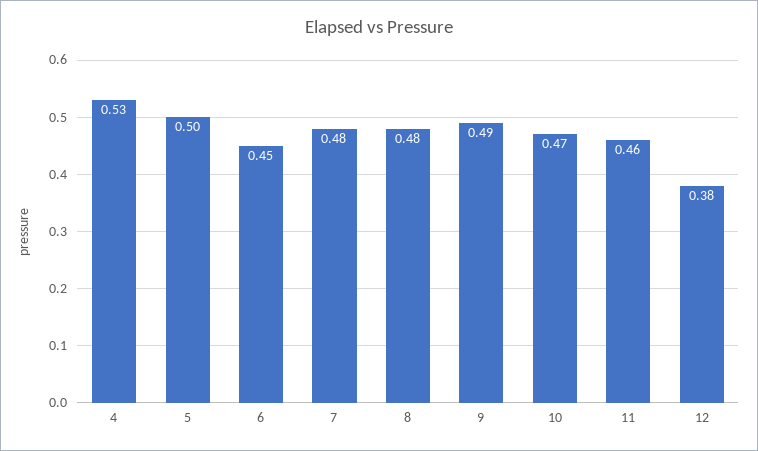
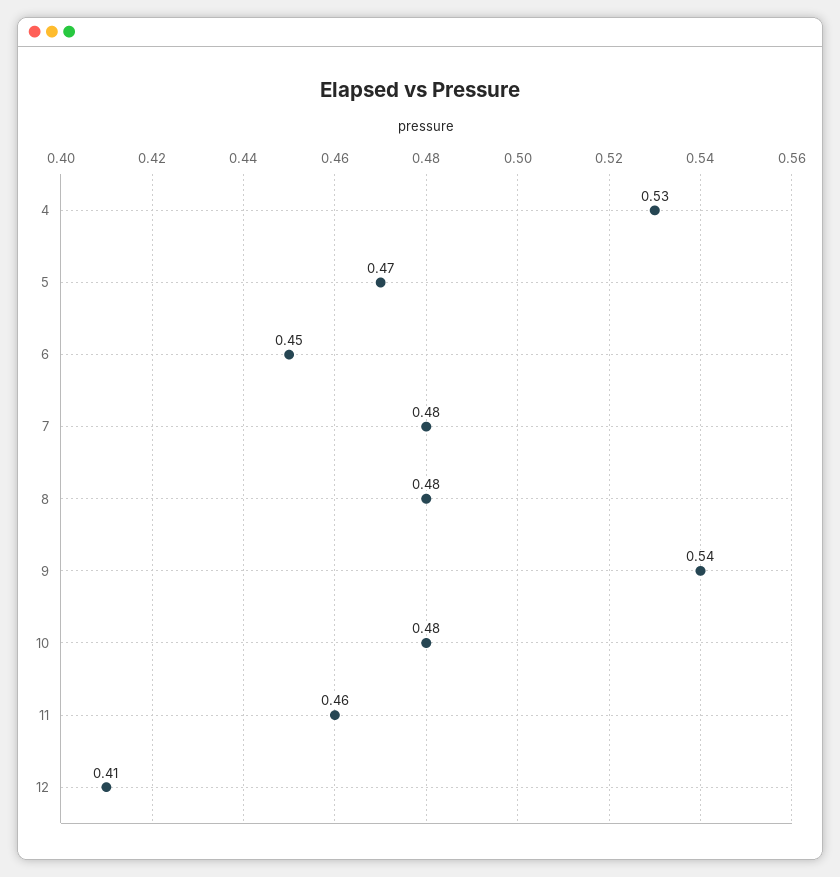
5: 0.5 -> 0.47
9: 0.49 -> 0.54
10: 0.47 -> 0.48
12: 0.38 -> 0.41

